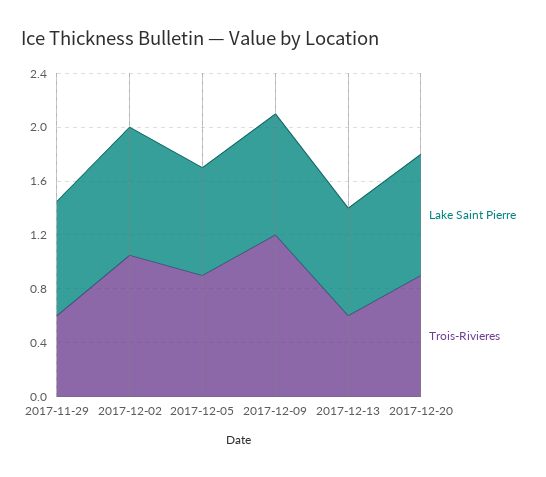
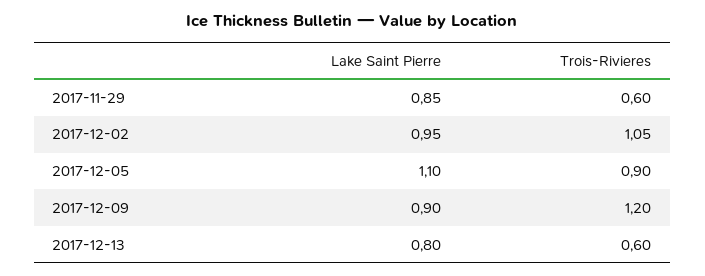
Lake Saint Pierre, 2017-12-05: 0.8 -> 1.1
Lake Saint Pierre, 2017-12-20: 0.9 -> none
Trois-Rivieres, 2017-12-20: 0.9 -> none

